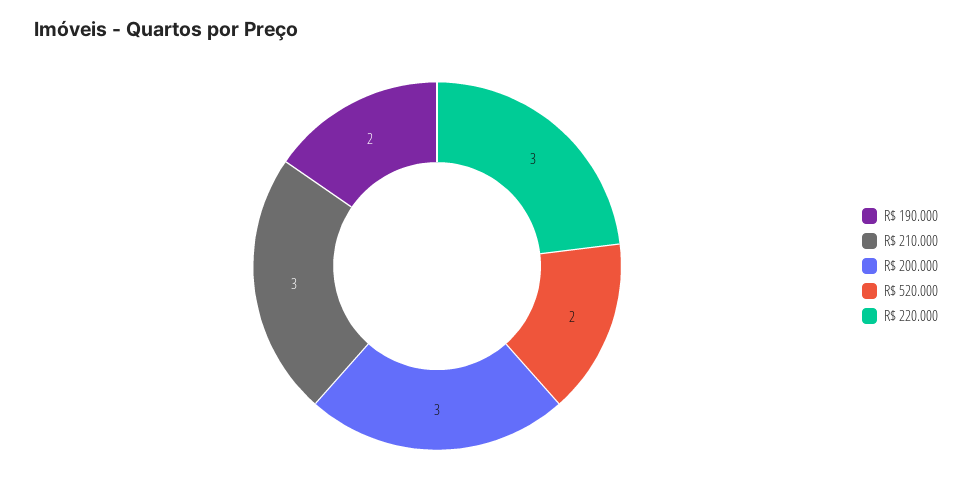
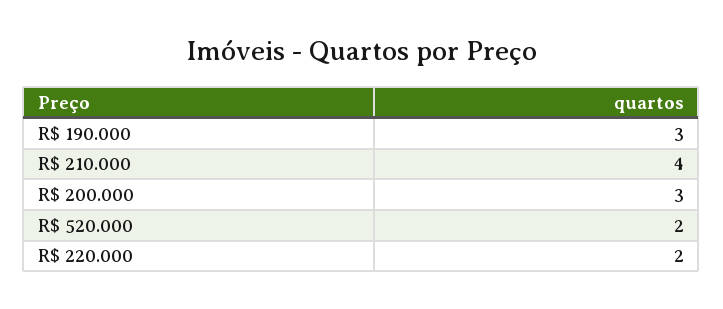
R$ 190.000: 2 -> 3
R$ 210.000: 3 -> 4
R$ 220.000: 3 -> 2

